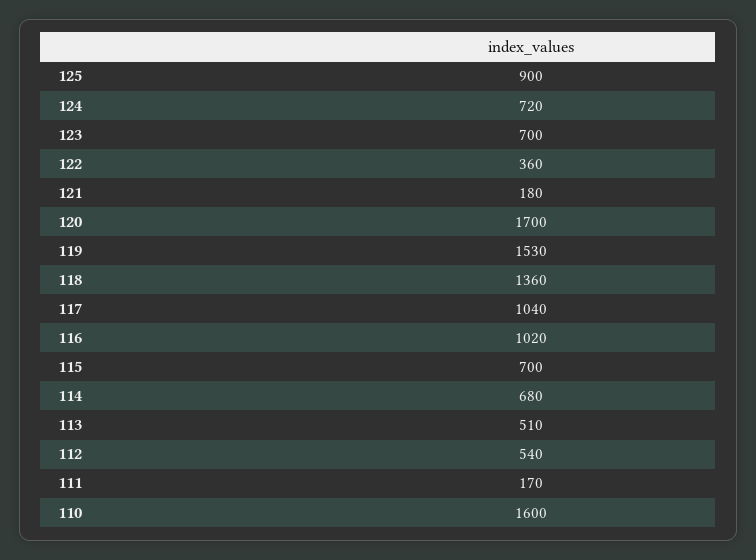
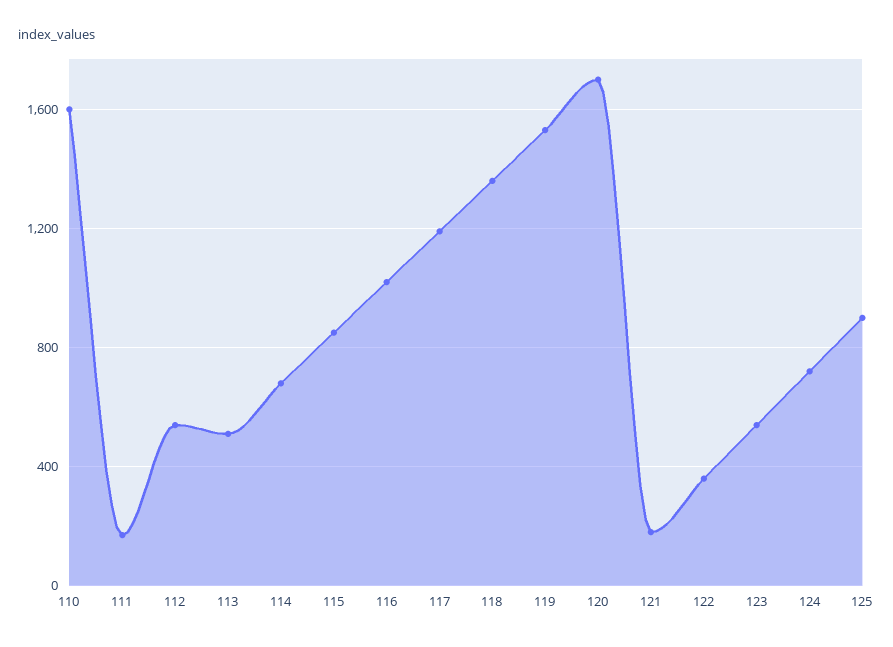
123: 700 -> 550
117: 1040 -> 1200
115: 700 -> 850

